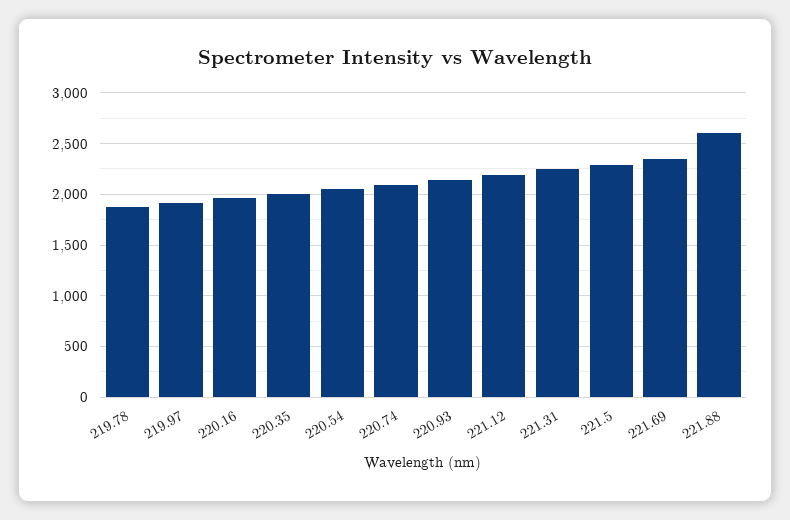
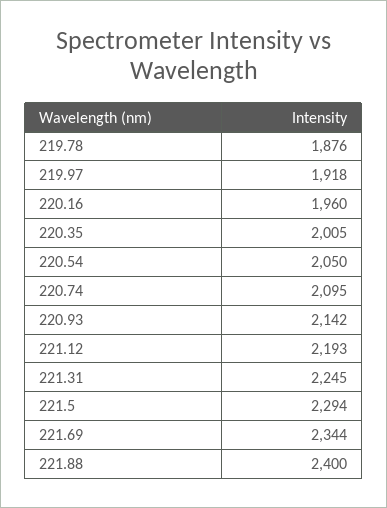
221.88: 2600 -> 2400

